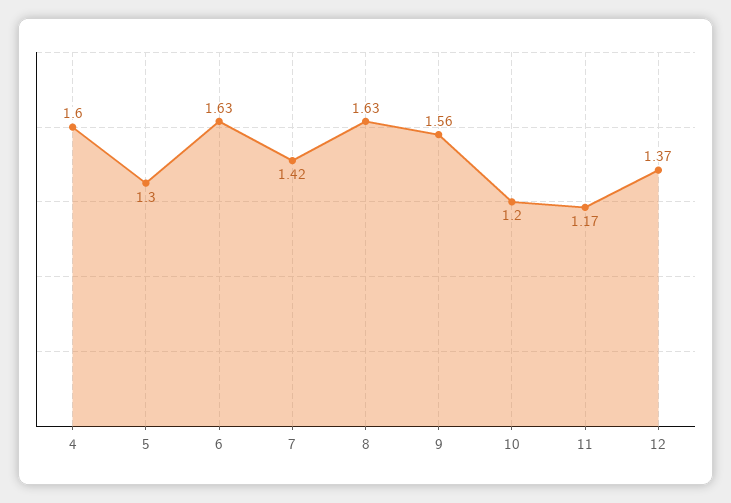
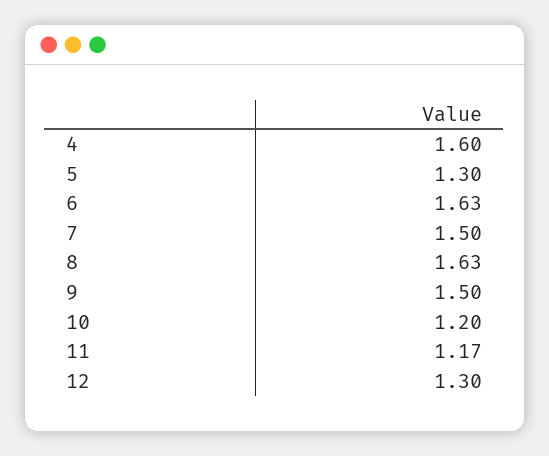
7: 1.42 -> 1.5
9: 1.56 -> 1.5
12: 1.37 -> 1.3

